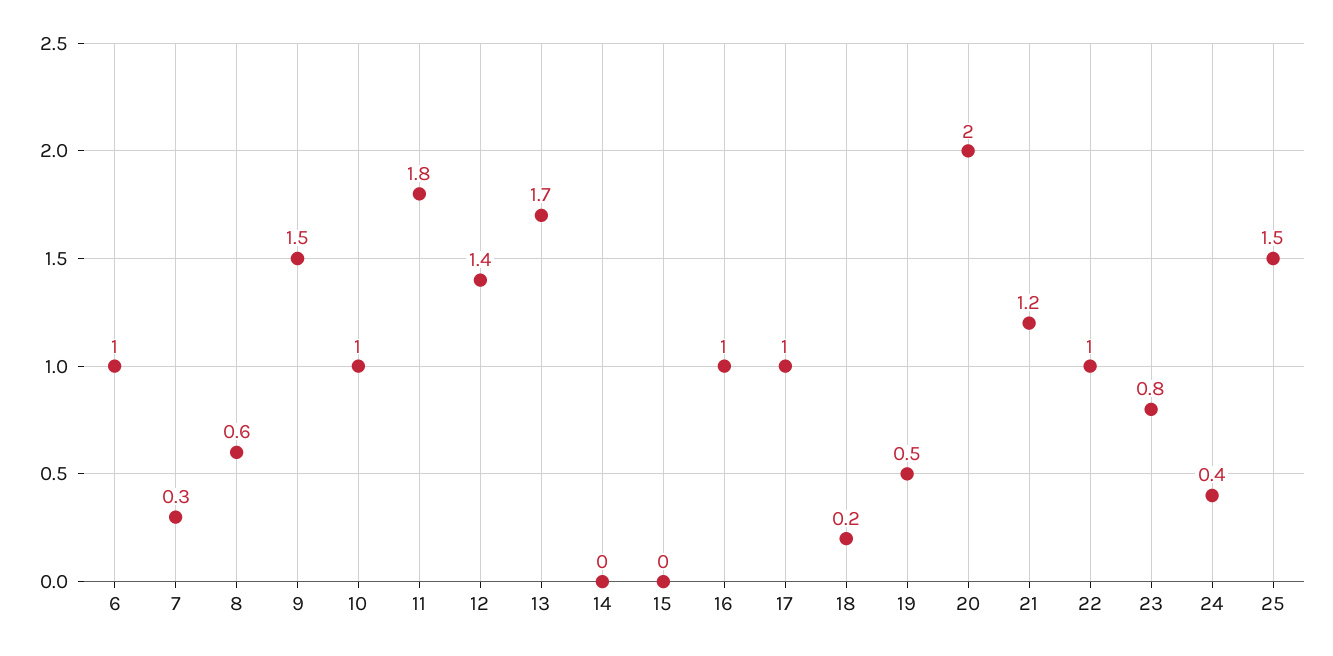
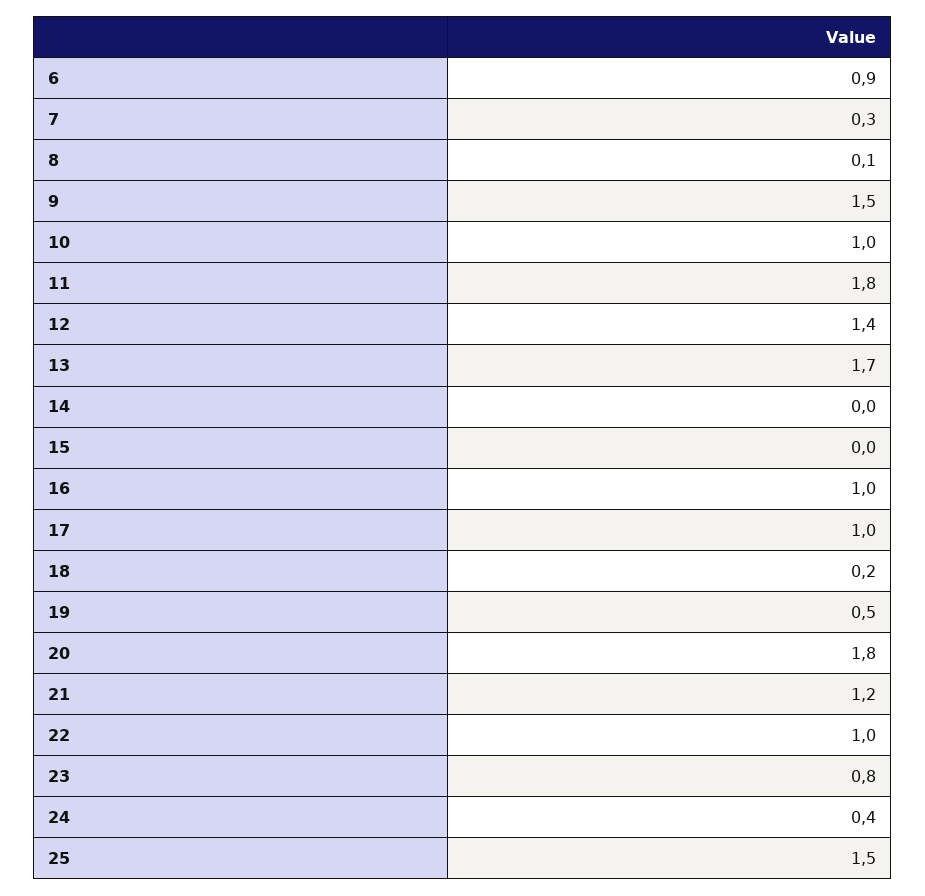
6: 1 -> 0.9
8: 0.6 -> 0.1
20: 2 -> 1.8

